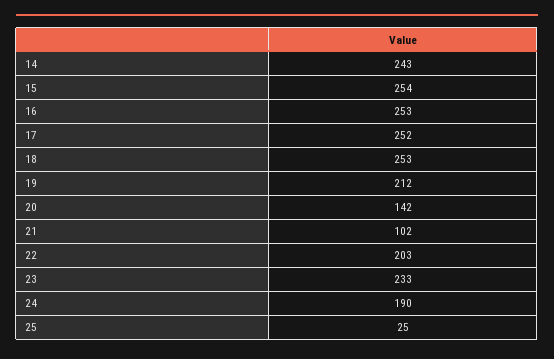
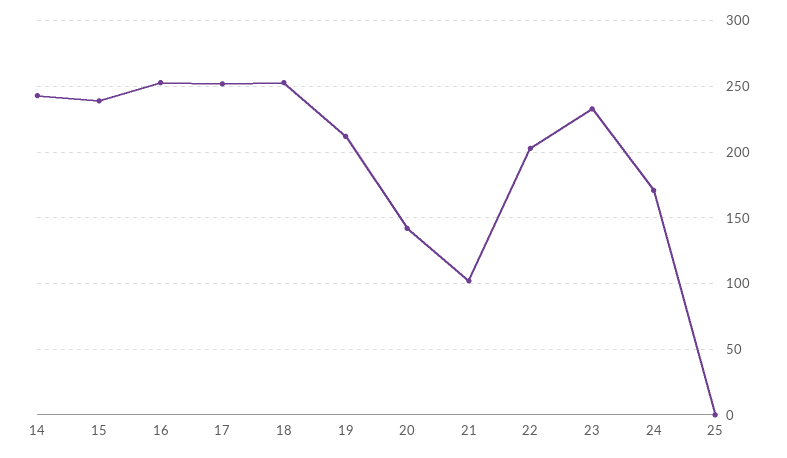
15: 254 -> 240
24: 190 -> 170
25: 25 -> 0

